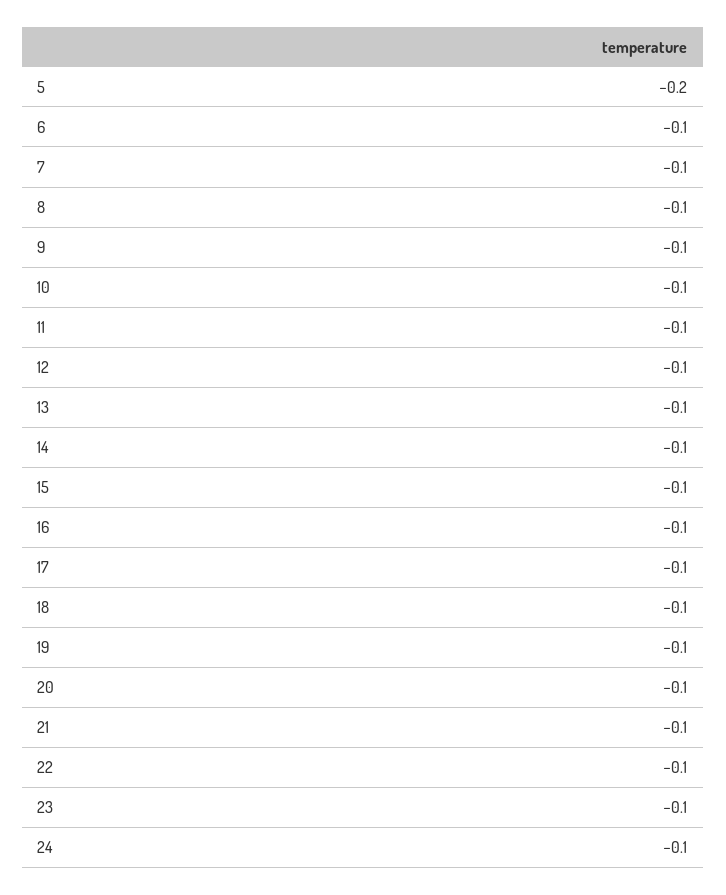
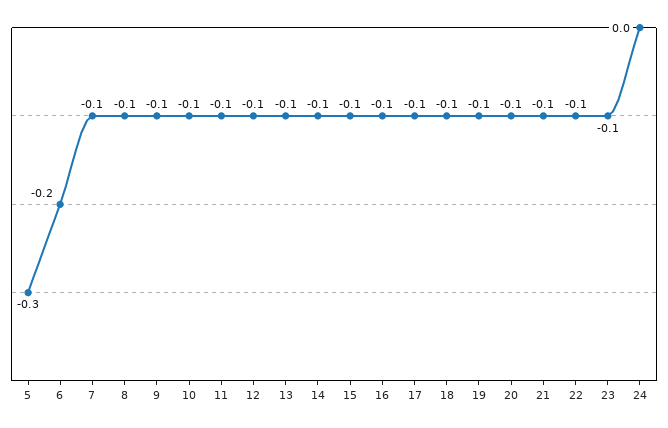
5: -0.2 -> -0.3
6: -0.1 -> -0.2
24: -0.1 -> 0

